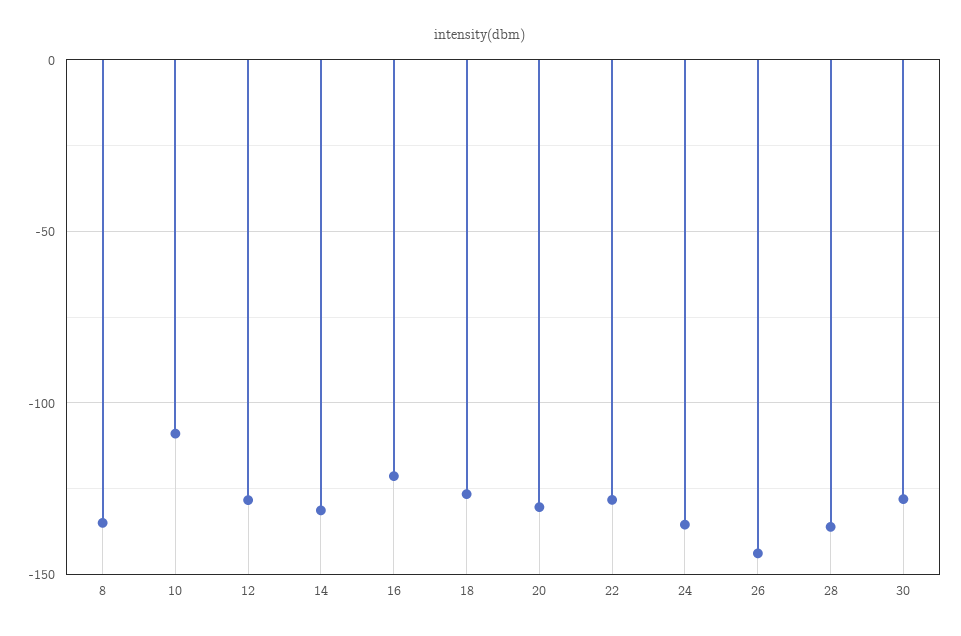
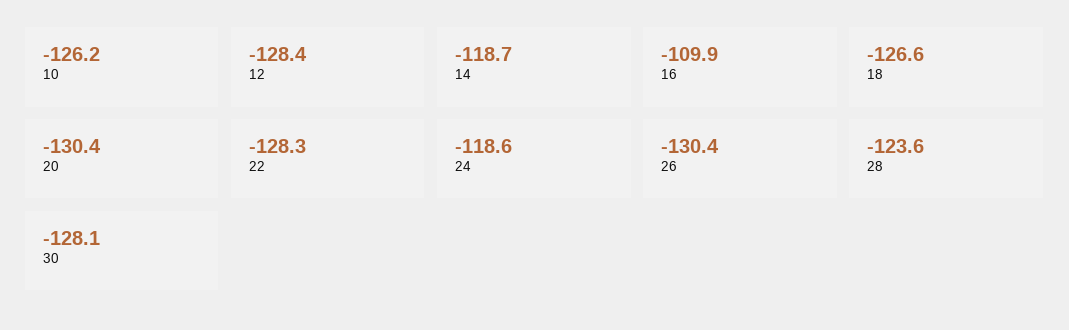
8: -135 -> none
10: -110 -> -126.2
14: -130 -> -118.7
16: -120 -> -109.9
24: -135 -> -118.6
26: -145 -> -130.4
28: -135 -> -123.6

